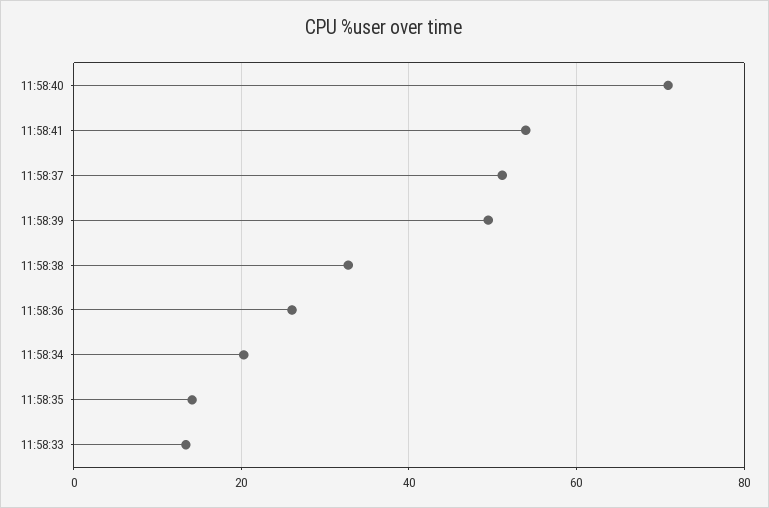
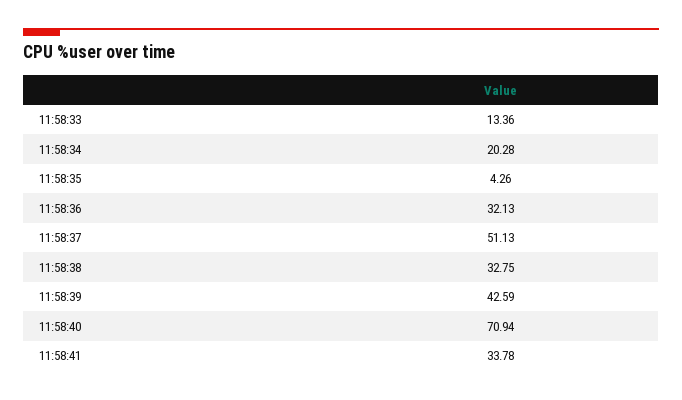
11:58:41: 54 -> 33.78
11:58:39: 50 -> 42.59
11:58:36: 26 -> 32.13
11:58:35: 14 -> 4.26

